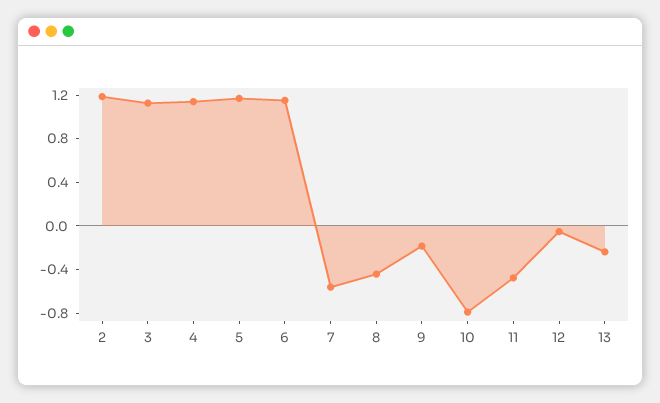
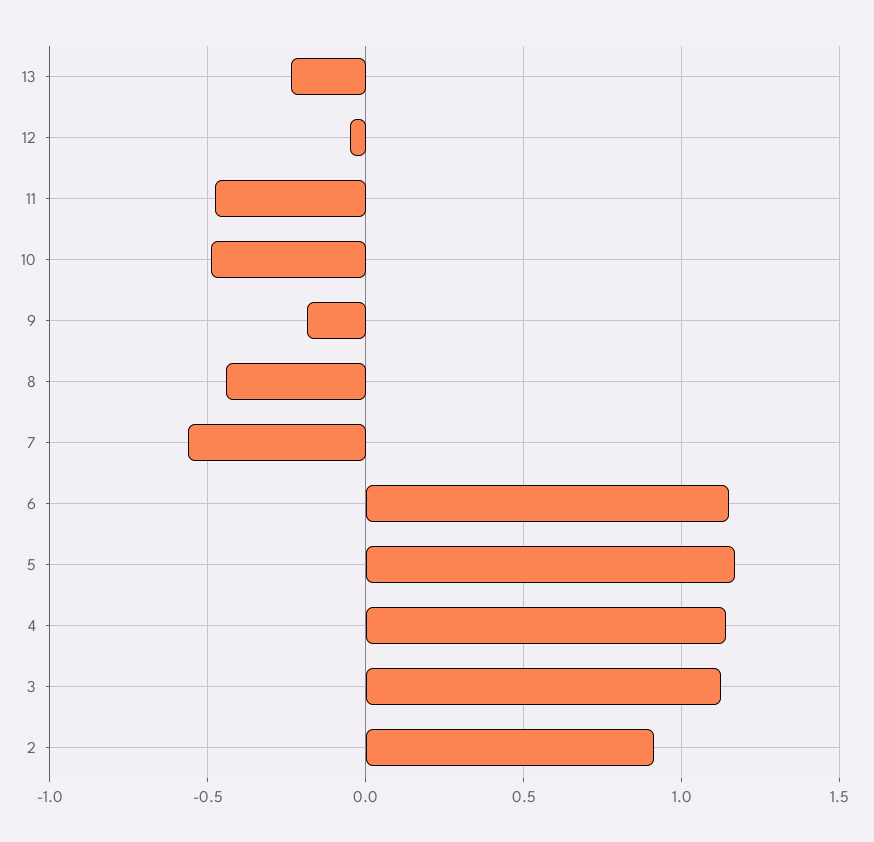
2: 1.2 -> 0.9
10: -0.8 -> -0.5

